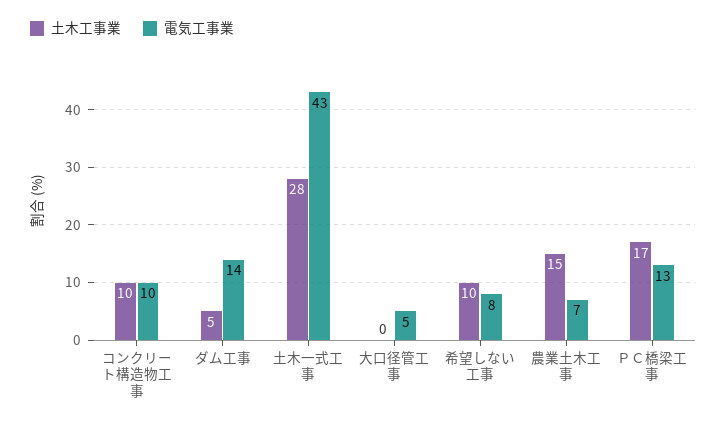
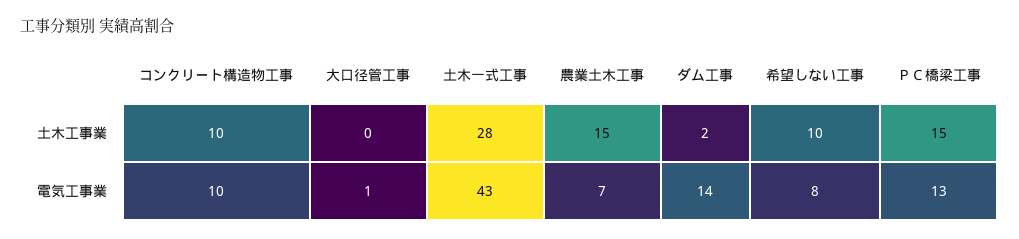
土木工事業, ダム工事: 5 -> 2
電気工事業, 大口径管工事: 5 -> 1
土木工事業, ＰＣ橋梁工事: 17 -> 15

